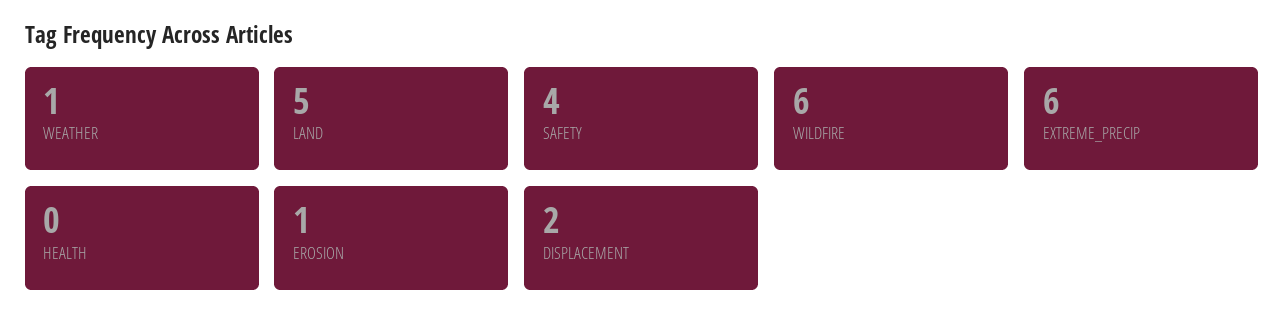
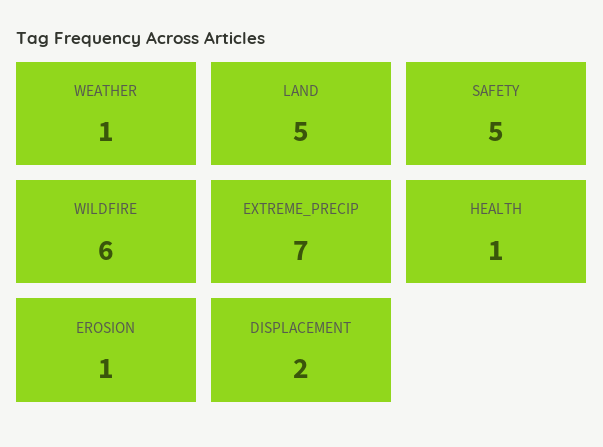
SAFETY: 4 -> 5
EXTREME_PRECIP: 6 -> 7
HEALTH: 0 -> 1

